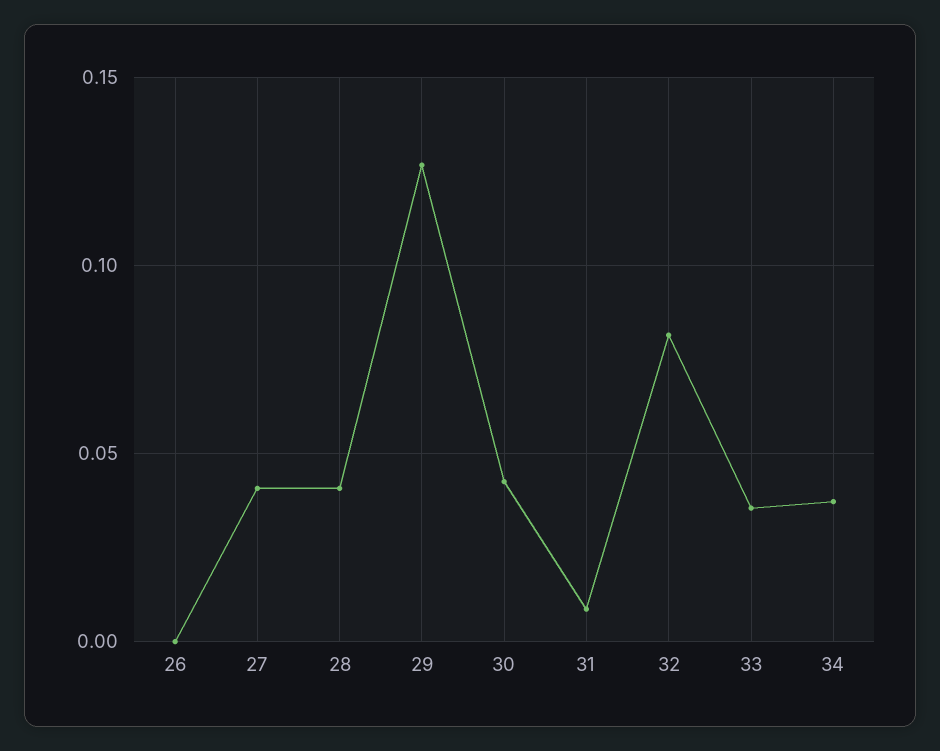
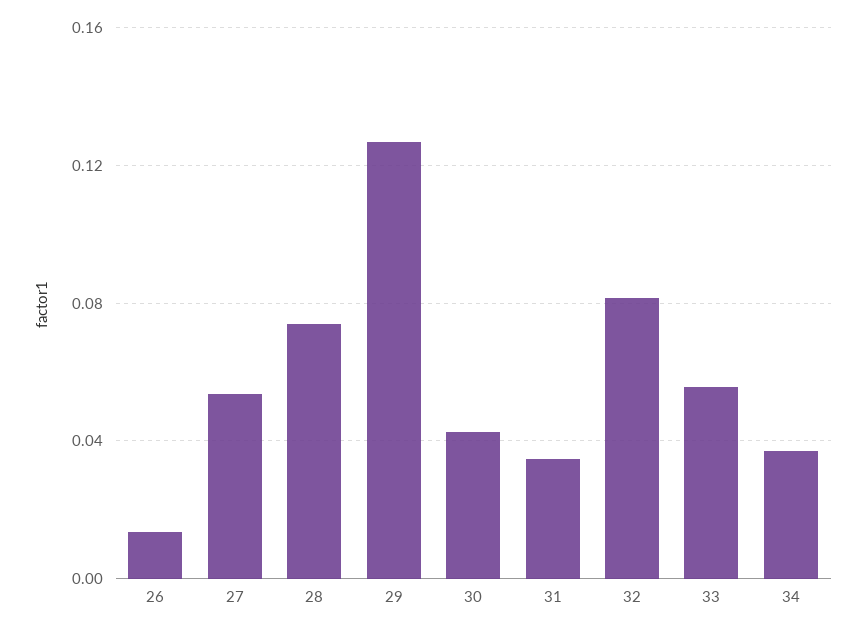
26: 0 -> 0.015
27: 0.04 -> 0.055
28: 0.04 -> 0.075
31: 0.01 -> 0.035
33: 0.035 -> 0.055

